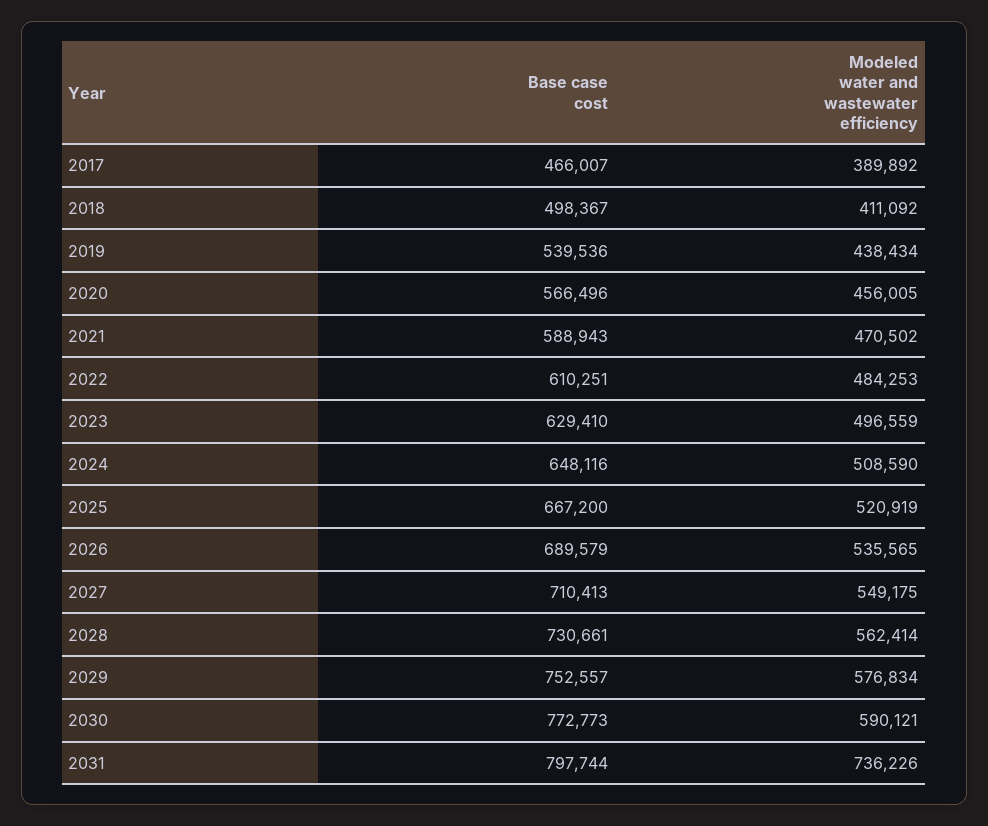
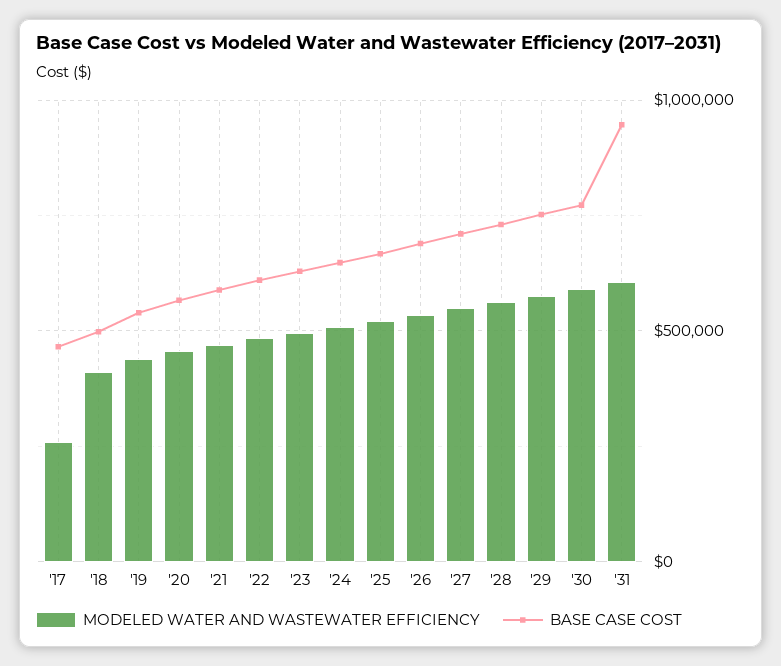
Modeled water and wastewater efficiency, 2017: 389892 -> 250000
Base case cost, 2031: 797744 -> 950000
Modeled water and wastewater efficiency, 2031: 736226 -> 600000

